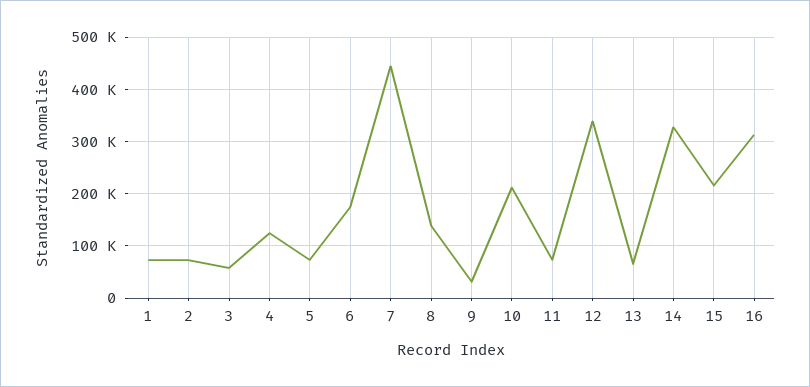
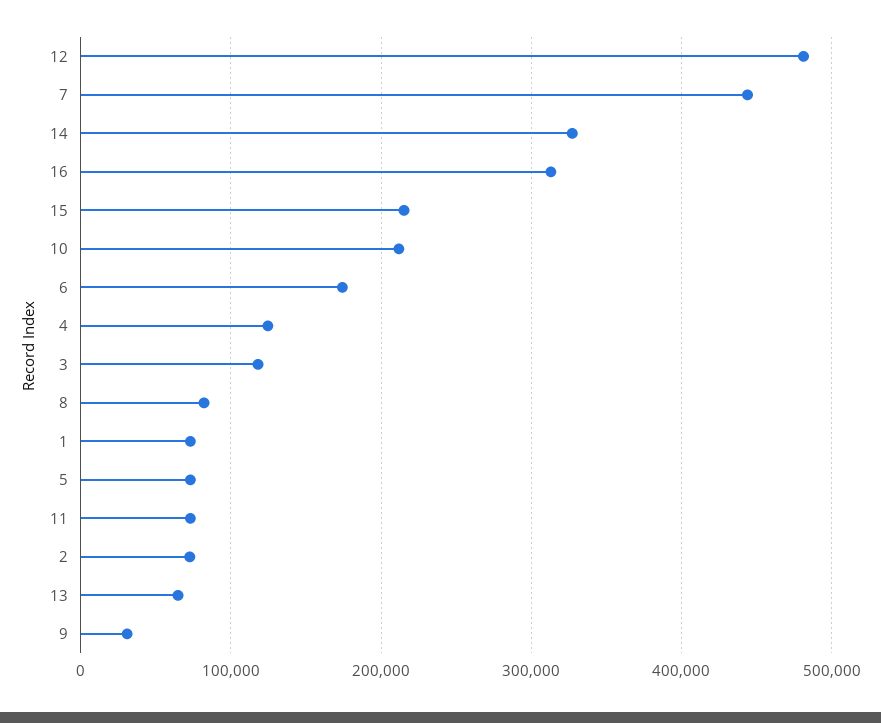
3: 60000 -> 120000
8: 140000 -> 80000
12: 340000 -> 480000

